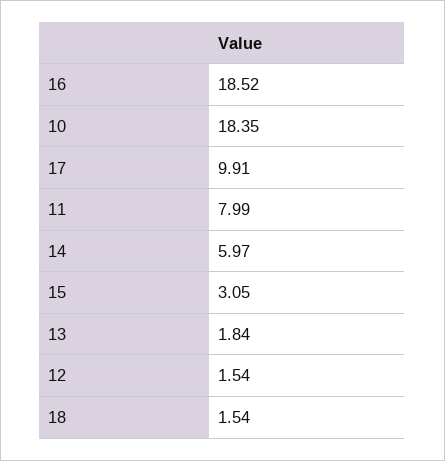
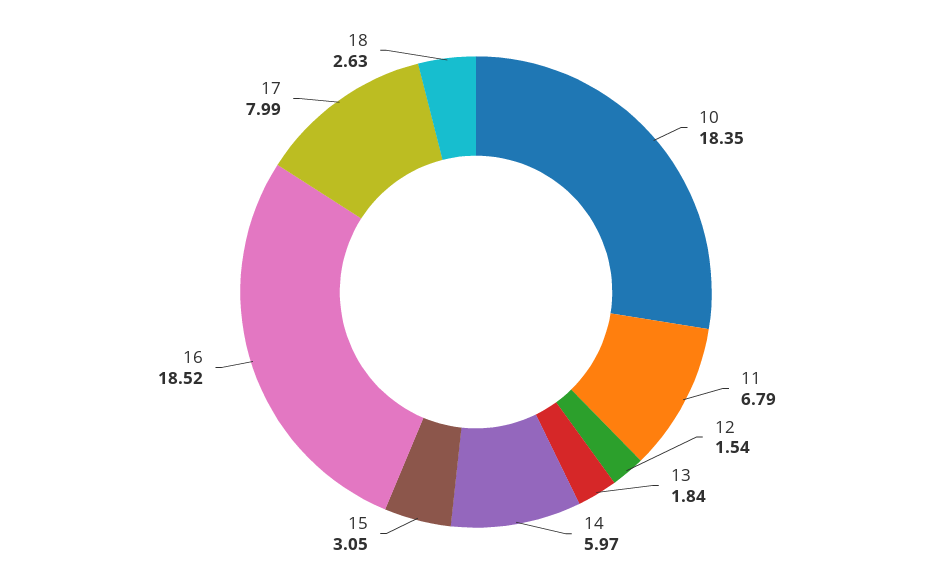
17: 9.91 -> 7.99
11: 7.99 -> 6.79
18: 1.54 -> 2.63

